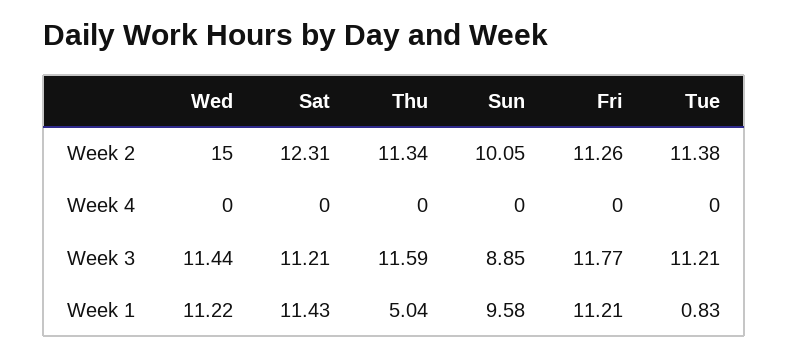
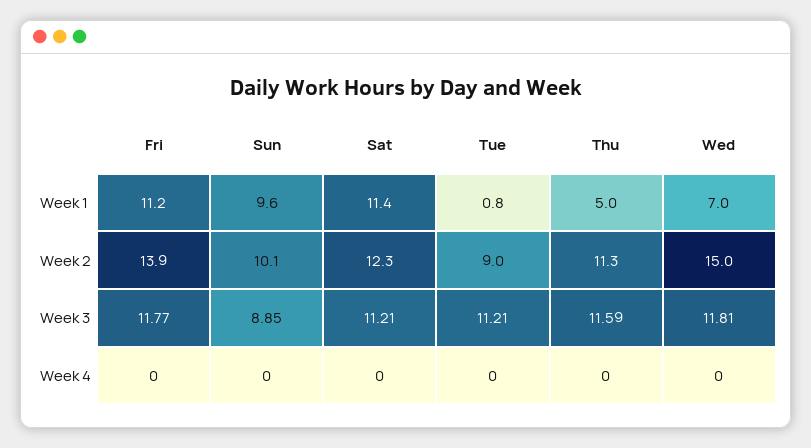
Fri, Week 2: 11.26 -> 13.9
Tue, Week 2: 11.38 -> 9
Wed, Week 3: 11.44 -> 11.81
Wed, Week 1: 11.22 -> 7

